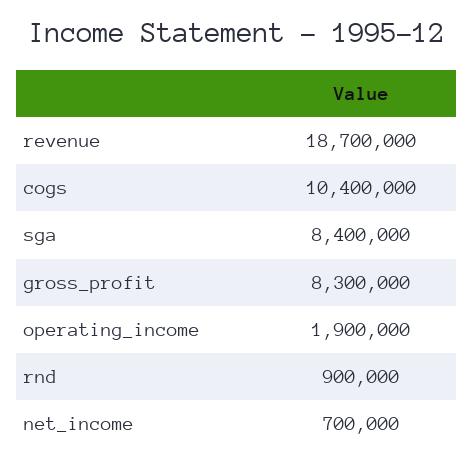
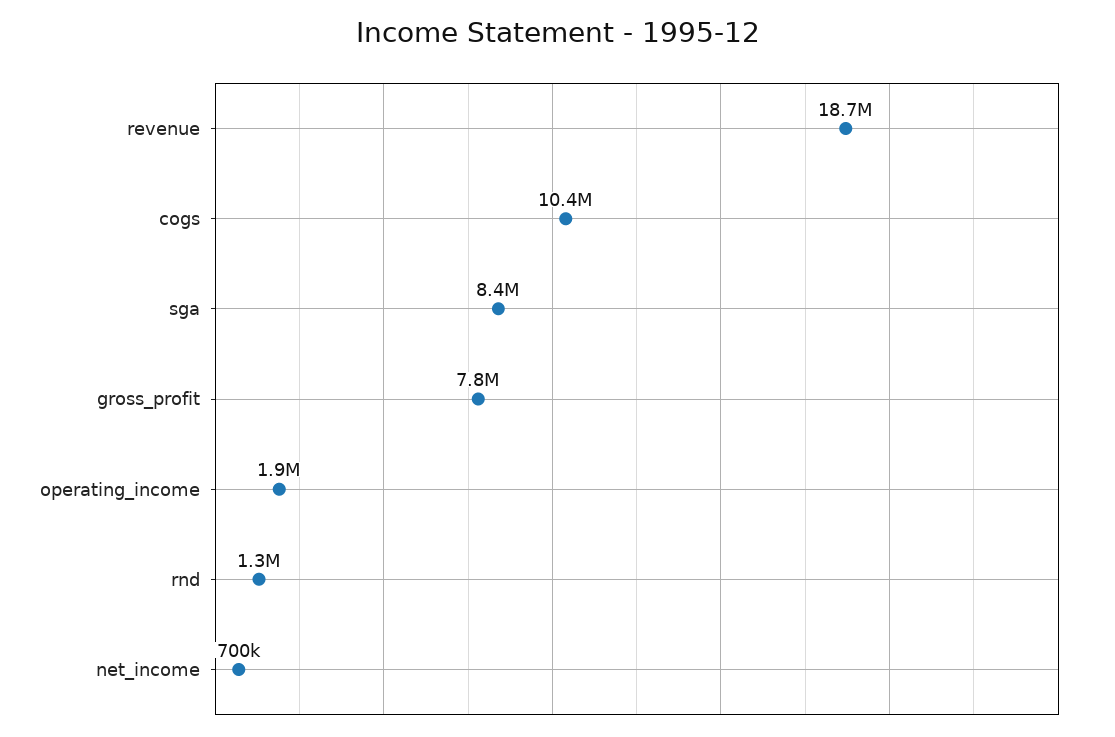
gross_profit: 8300000 -> 7800000
rnd: 900000 -> 1300000

